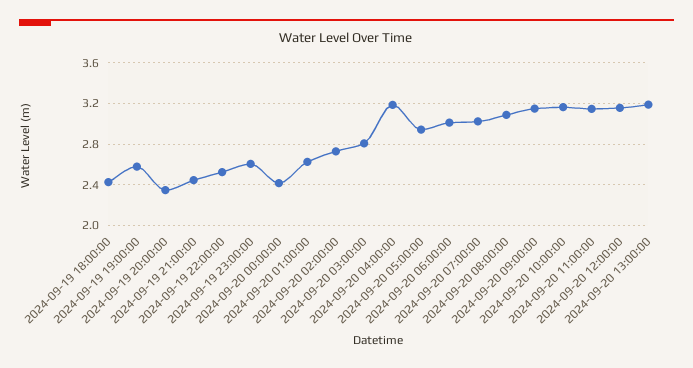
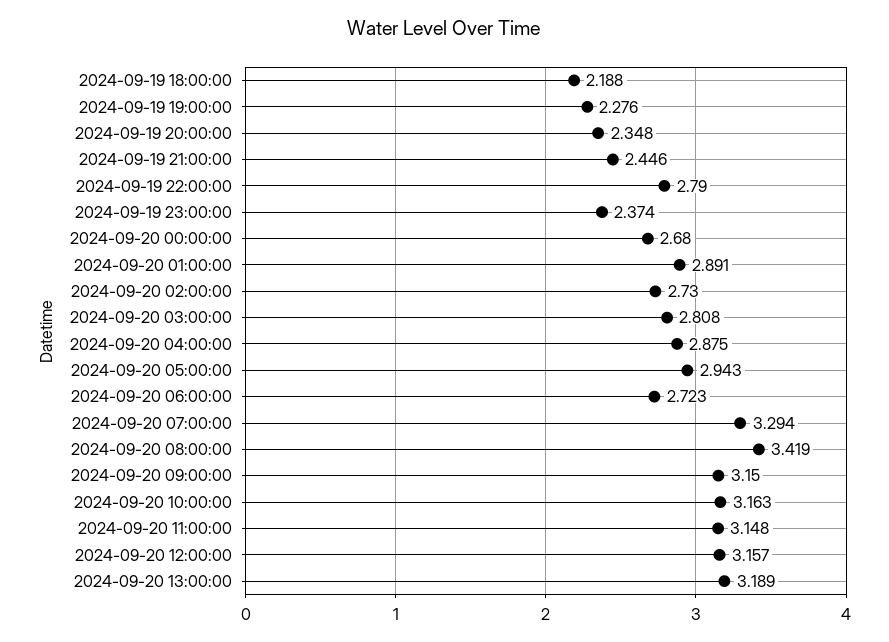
2024-09-19 18:00:00: 2.4 -> 2.188
2024-09-19 19:00:00: 2.6 -> 2.276
2024-09-19 22:00:00: 2.5 -> 2.79
2024-09-19 23:00:00: 2.6 -> 2.374
2024-09-20 00:00:00: 2.4 -> 2.68
2024-09-20 01:00:00: 2.6 -> 2.891
2024-09-20 04:00:00: 3.2 -> 2.875
2024-09-20 06:00:00: 3 -> 2.723
2024-09-20 07:00:00: 3 -> 3.294
2024-09-20 08:00:00: 3.1 -> 3.419

